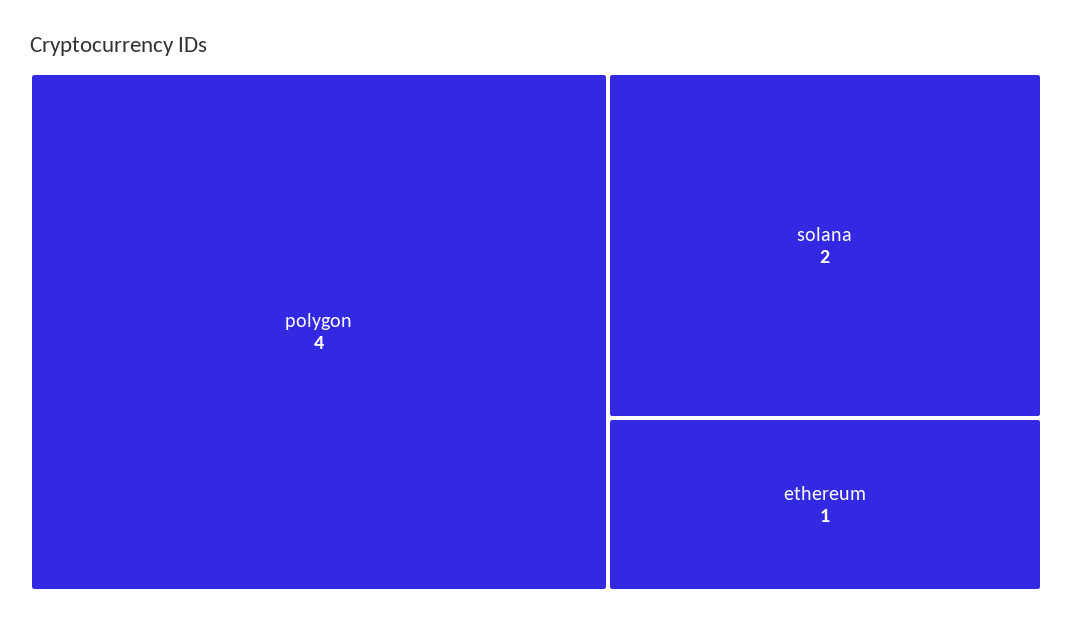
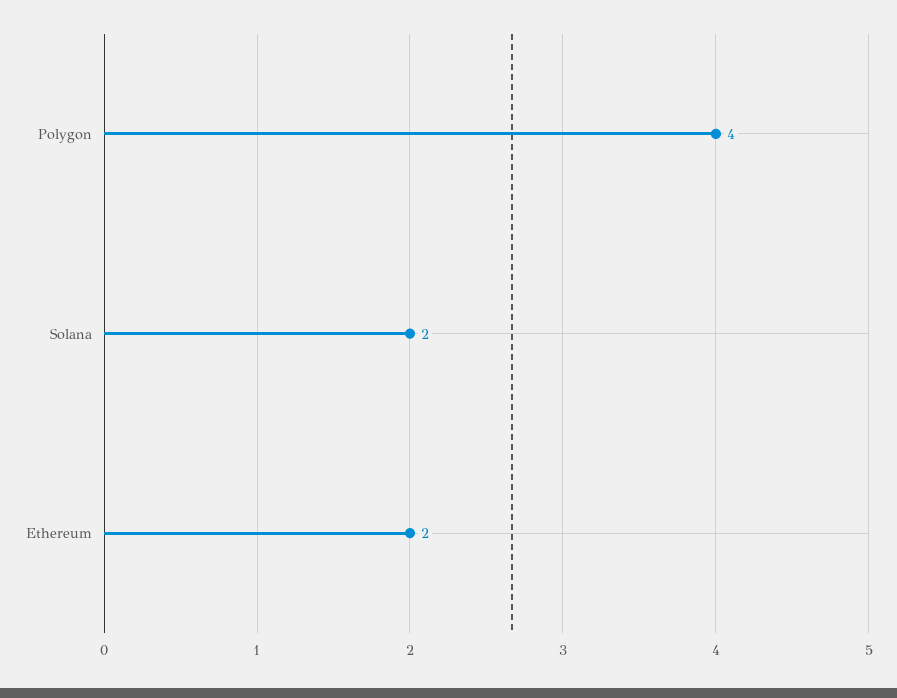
ethereum: 1 -> 2

